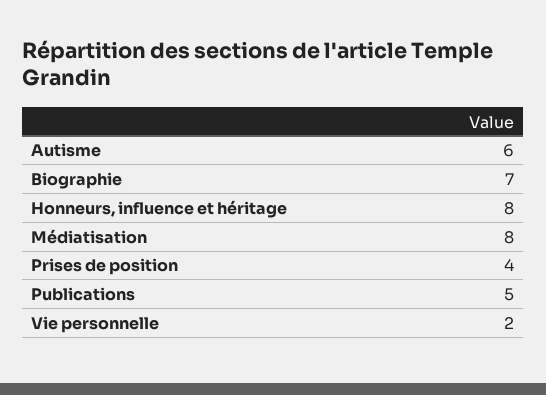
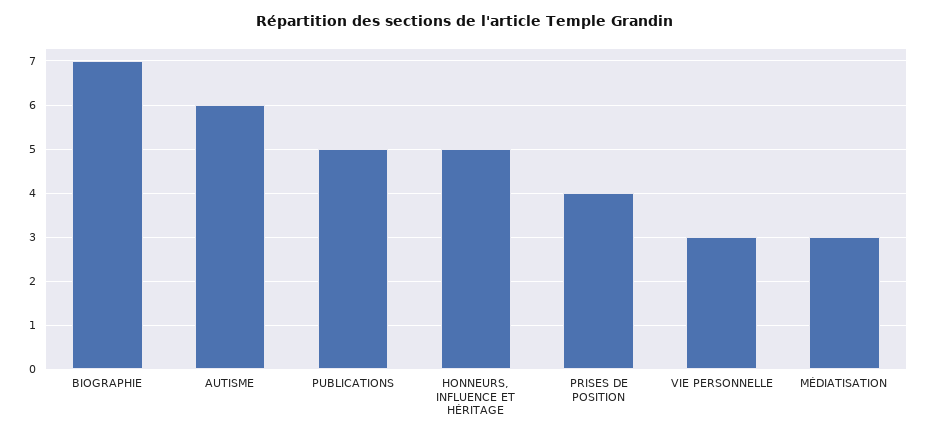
Honneurs, influence et héritage: 8 -> 5
Médiatisation: 8 -> 3
Vie personnelle: 2 -> 3

